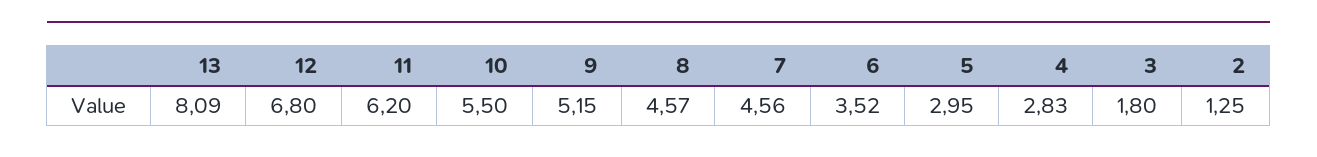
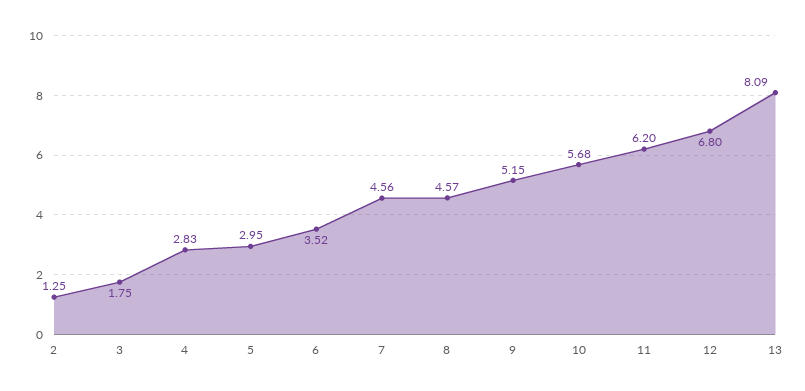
10: 5.5 -> 5.68
3: 1.8 -> 1.75

